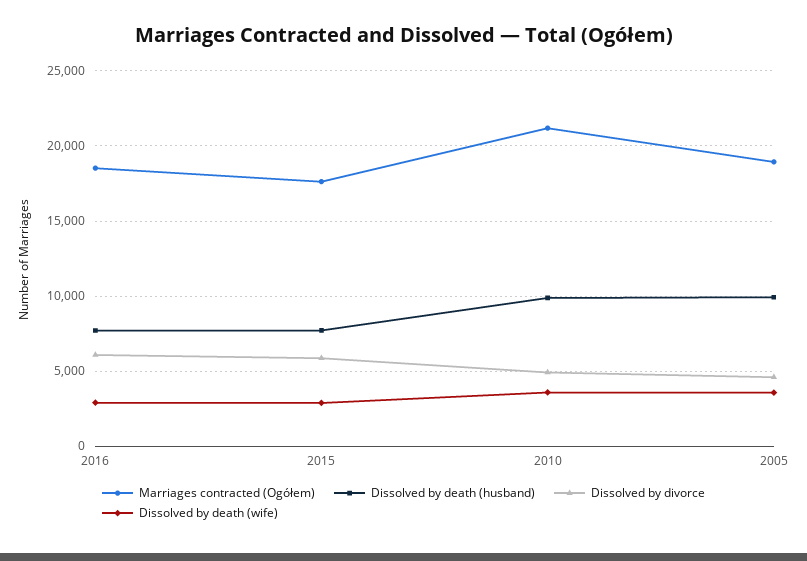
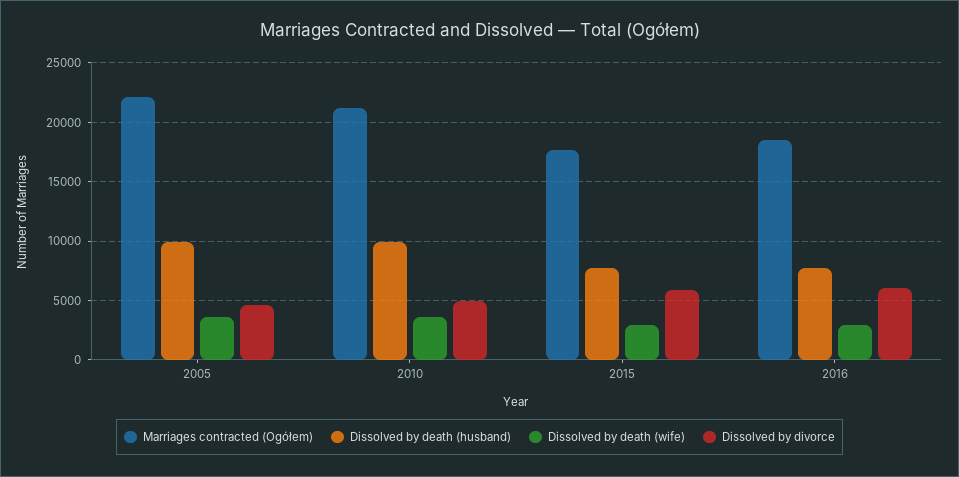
Marriages contracted (Ogółem), 2005: 19000 -> 22000

